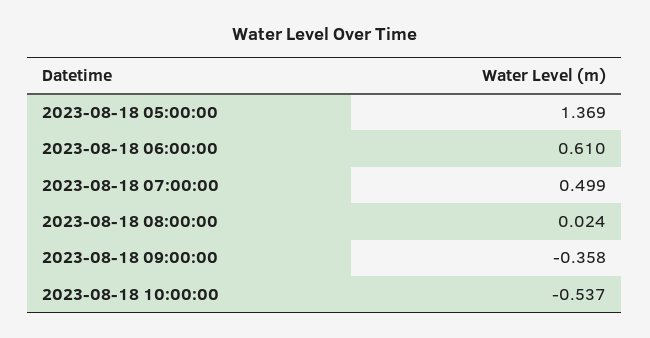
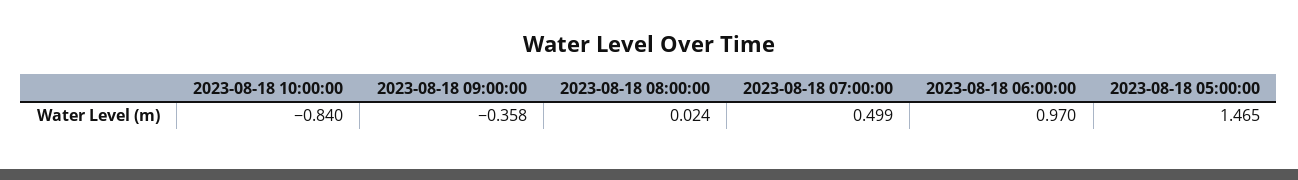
2023-08-18 05:00:00: 1.369 -> 1.465
2023-08-18 06:00:00: 0.61 -> 0.97
2023-08-18 10:00:00: -0.537 -> -0.84

